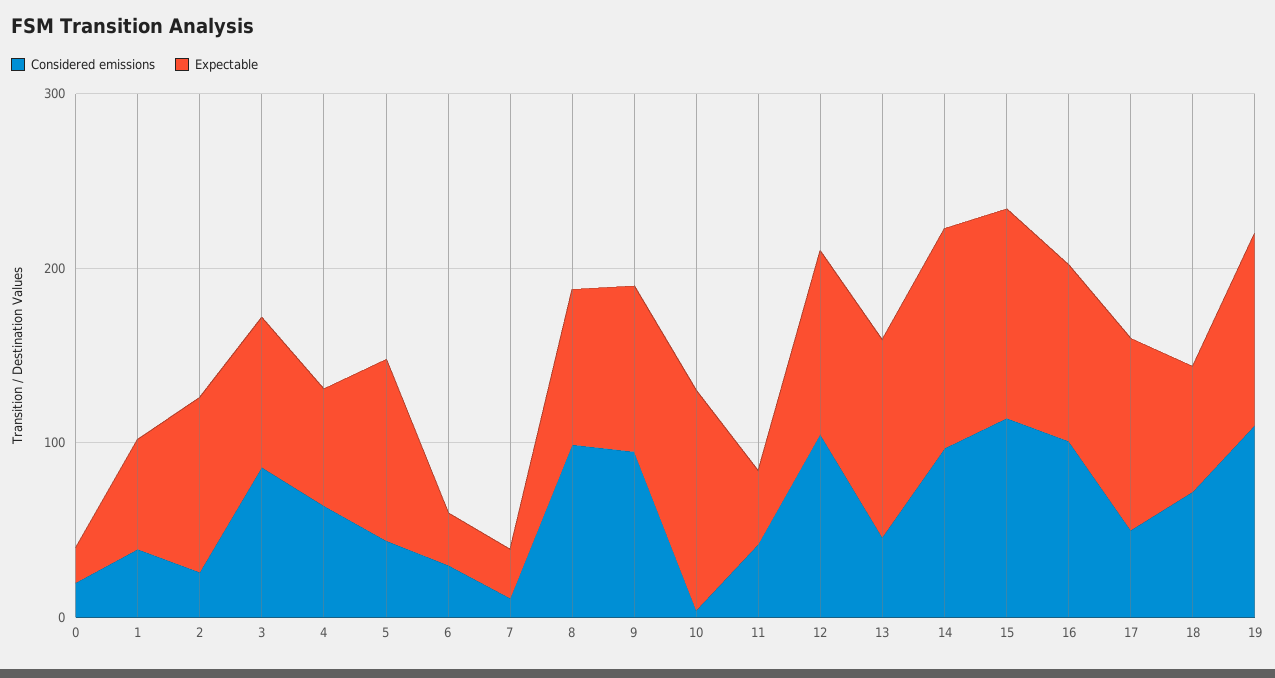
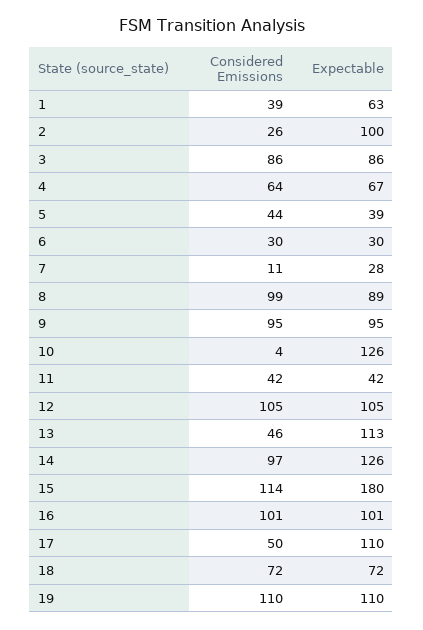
Considered emissions, 0: 20 -> none
Expectable, 0: 20 -> none
Expectable, 5: 100 -> 39
Expectable, 15: 120 -> 180

